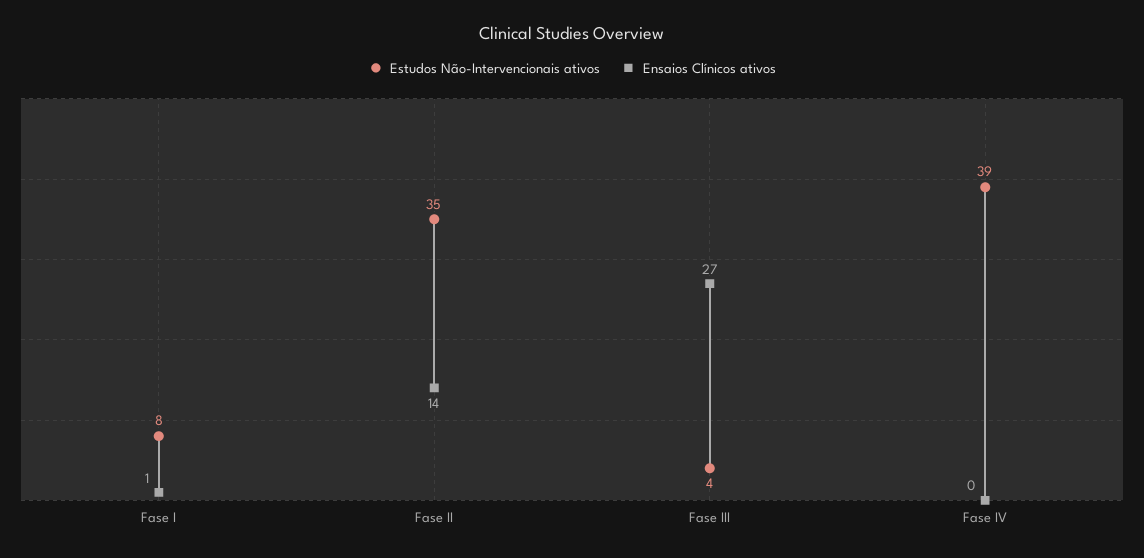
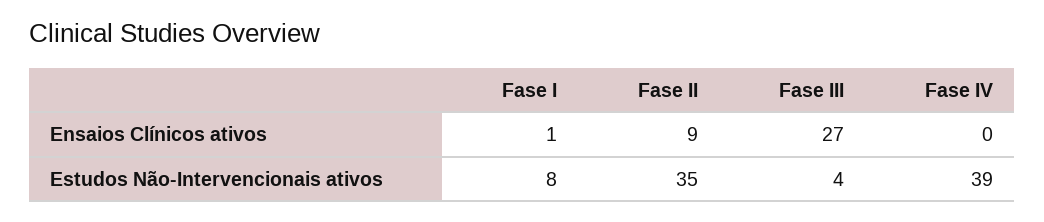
Ensaios Clínicos ativos, Fase II: 14 -> 9

